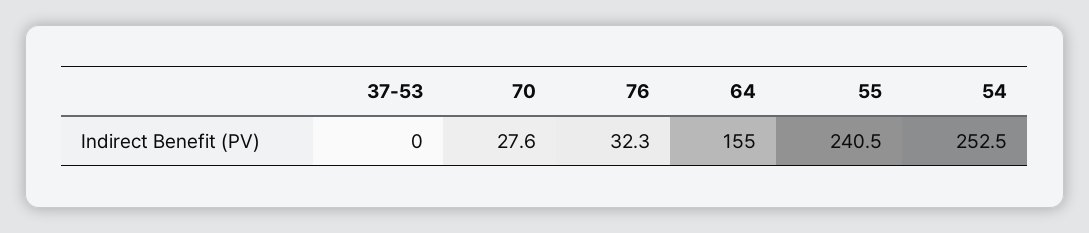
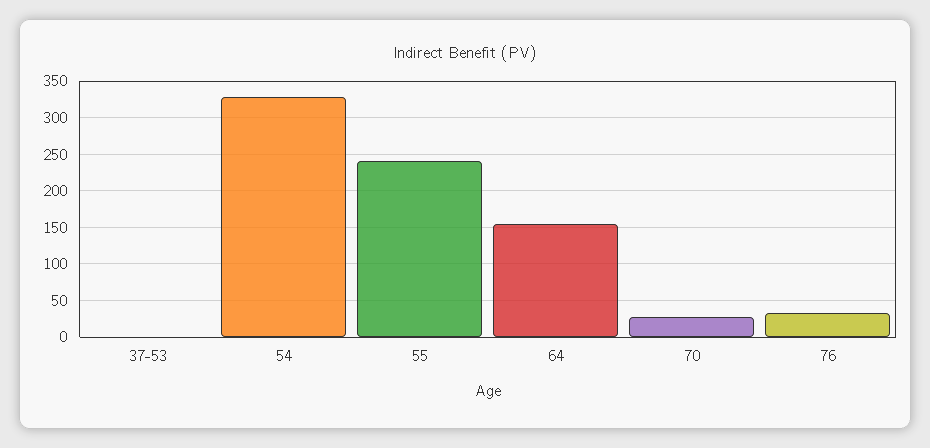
54: 252.5 -> 330

